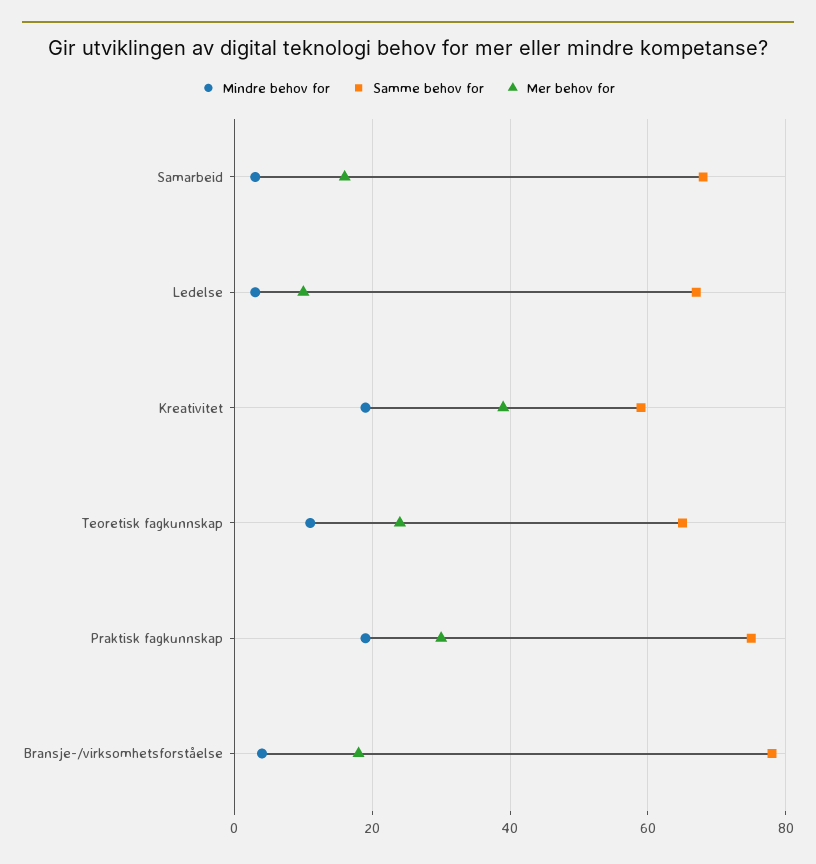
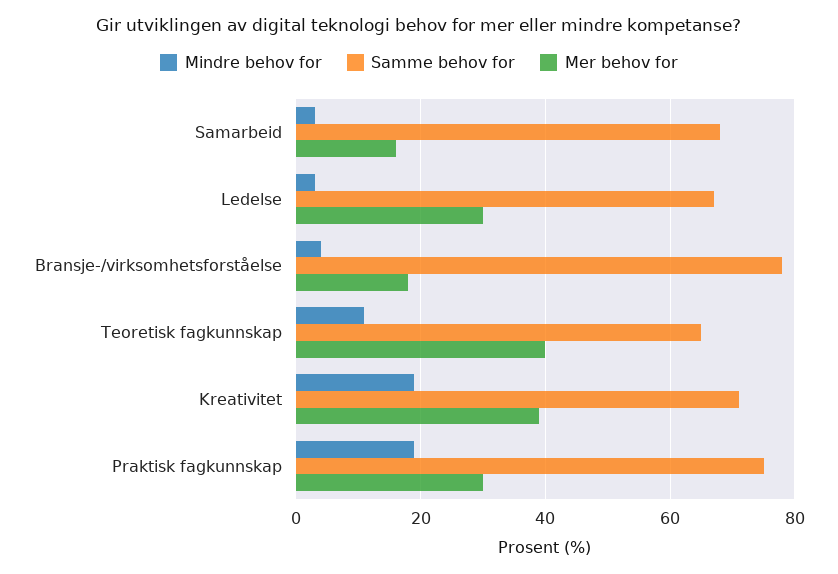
Mer behov for, Ledelse: 10 -> 30
Samme behov for, Kreativitet: 60 -> 70
Mer behov for, Teoretisk fagkunnskap: 25 -> 40

